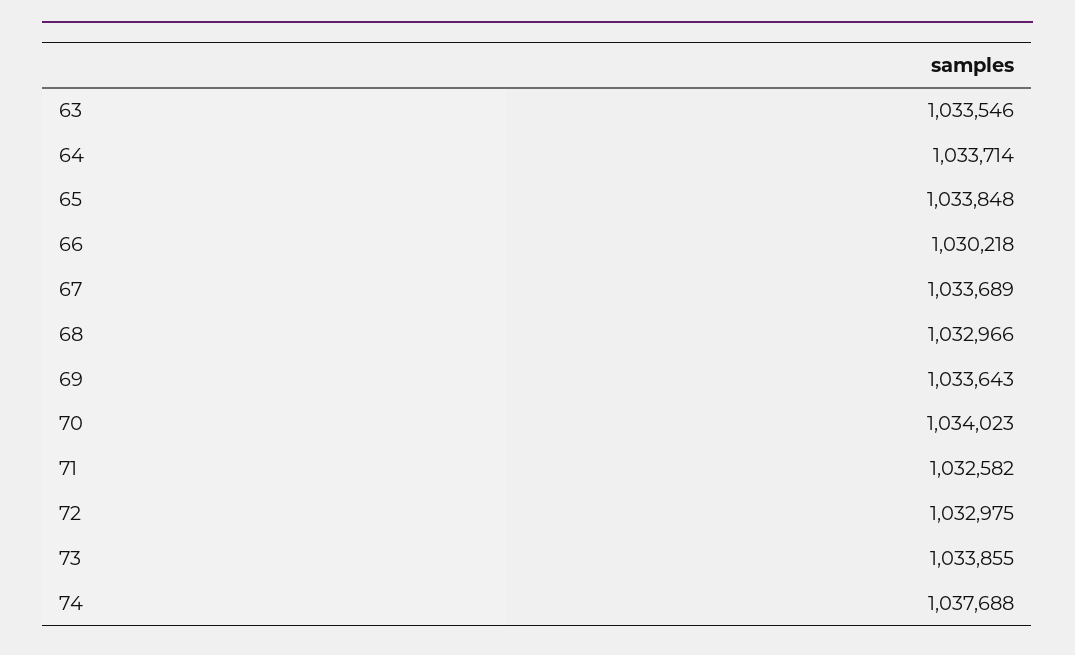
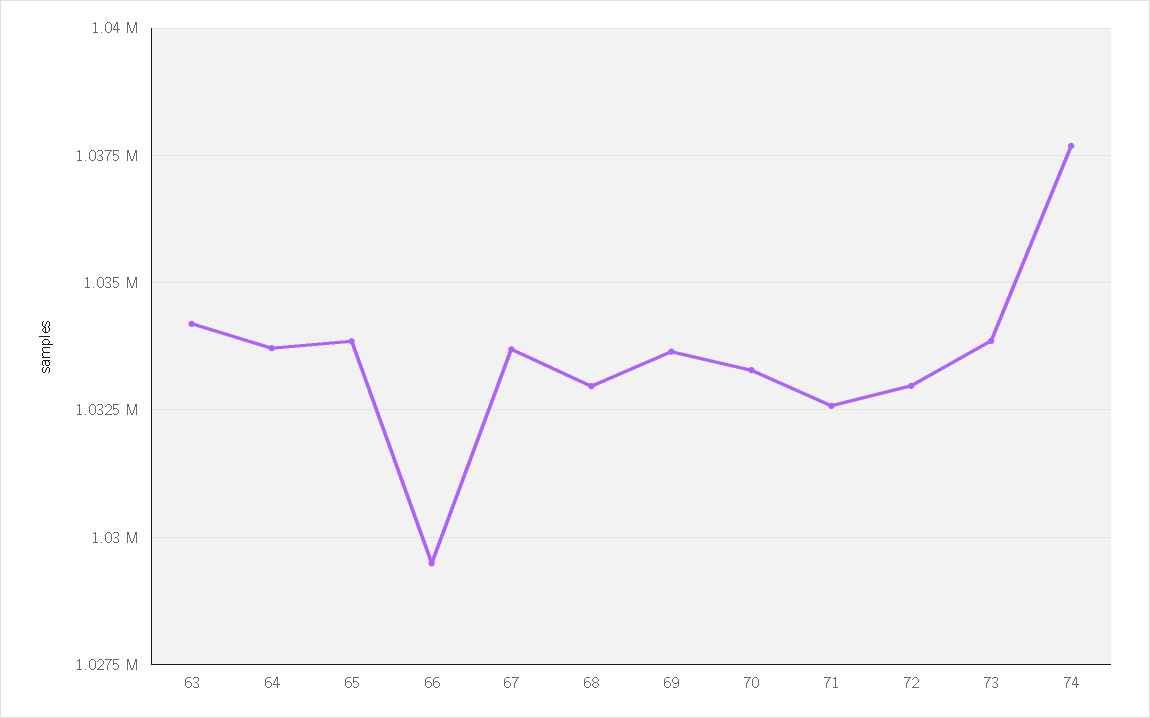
63: 1033546 -> 1034250
66: 1030218 -> 1029500
70: 1034023 -> 1033250

